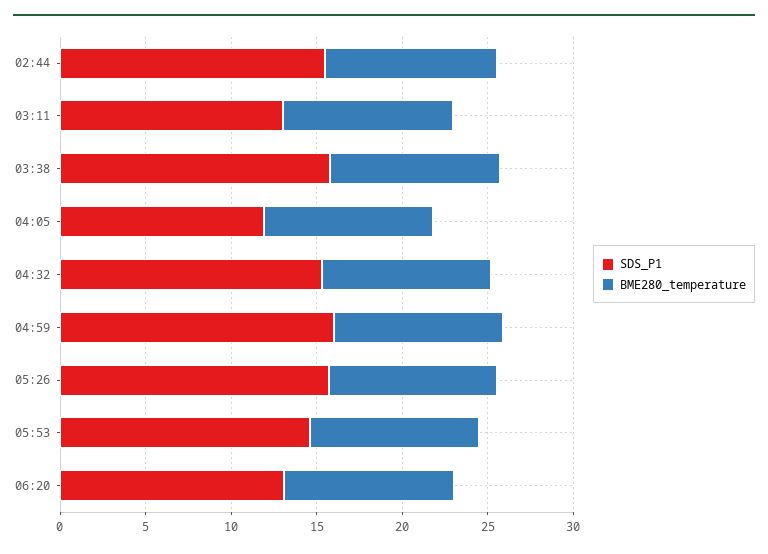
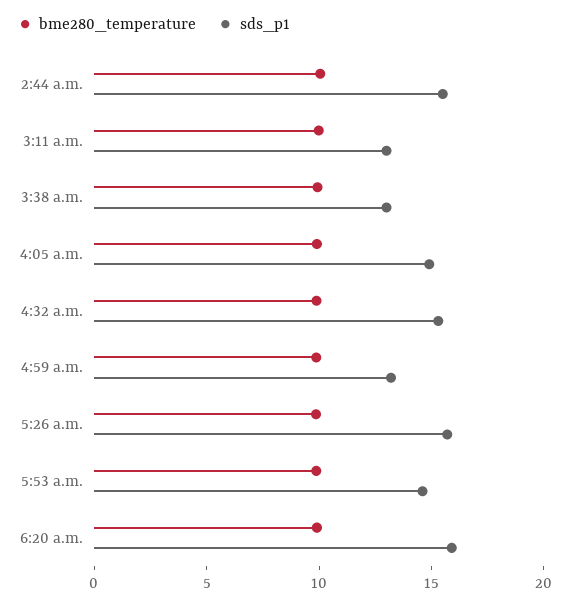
SDS_P1, 03:38: 16 -> 13
SDS_P1, 04:05: 12 -> 15
SDS_P1, 04:59: 16 -> 13
SDS_P1, 06:20: 13 -> 16

